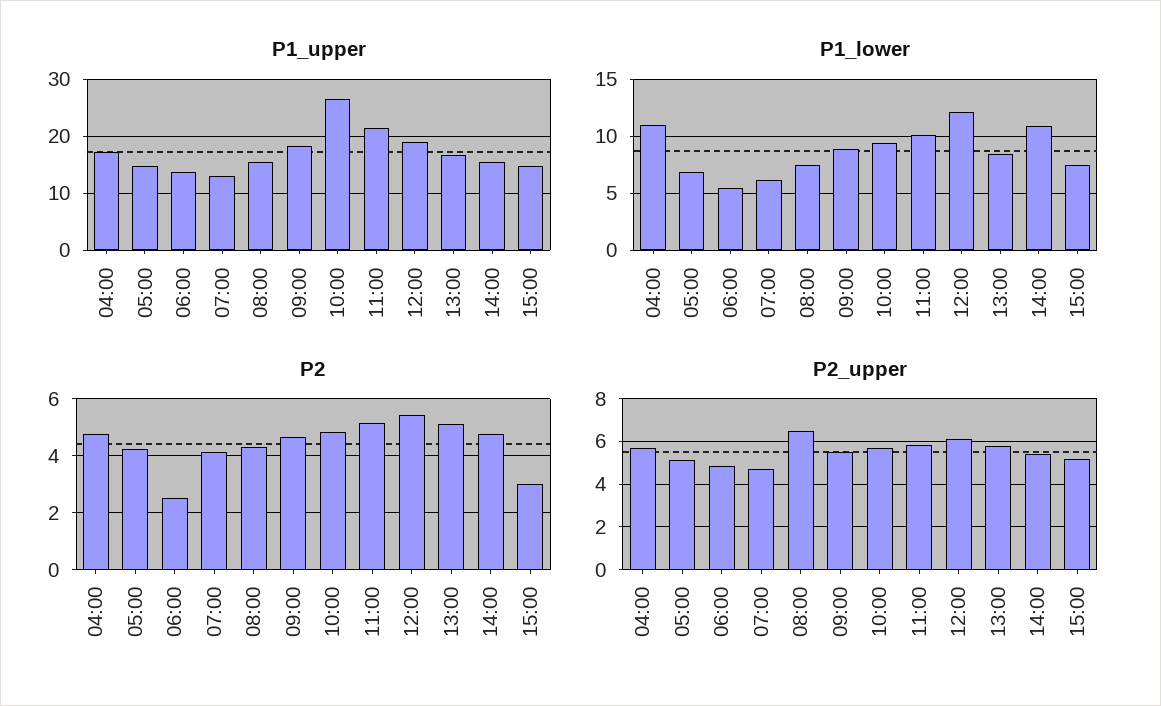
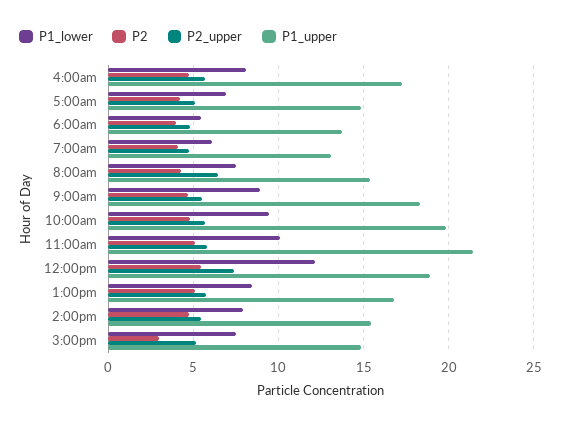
P1_upper, 10:00: 26 -> 20
P1_lower, 04:00: 11 -> 8
P1_lower, 14:00: 11 -> 8
P2, 06:00: 2.5 -> 4
P2_upper, 12:00: 6 -> 7.5

